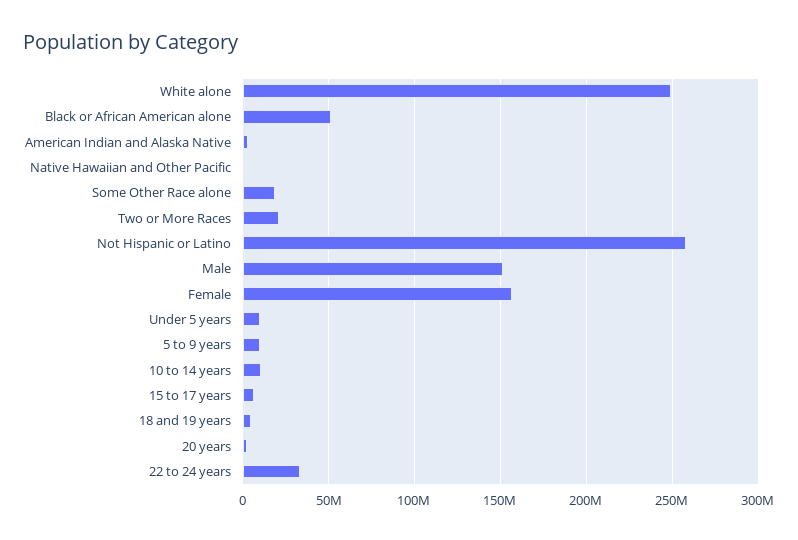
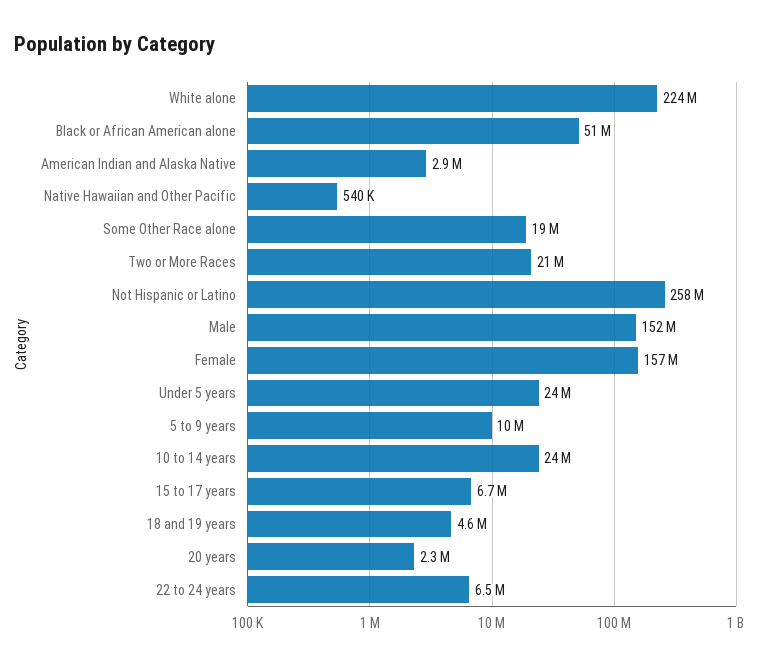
White alone: 250000000 -> 224000000
Under 5 years: 10000000 -> 24000000
10 to 14 years: 10000000 -> 24000000
22 to 24 years: 35000000 -> 6500000

